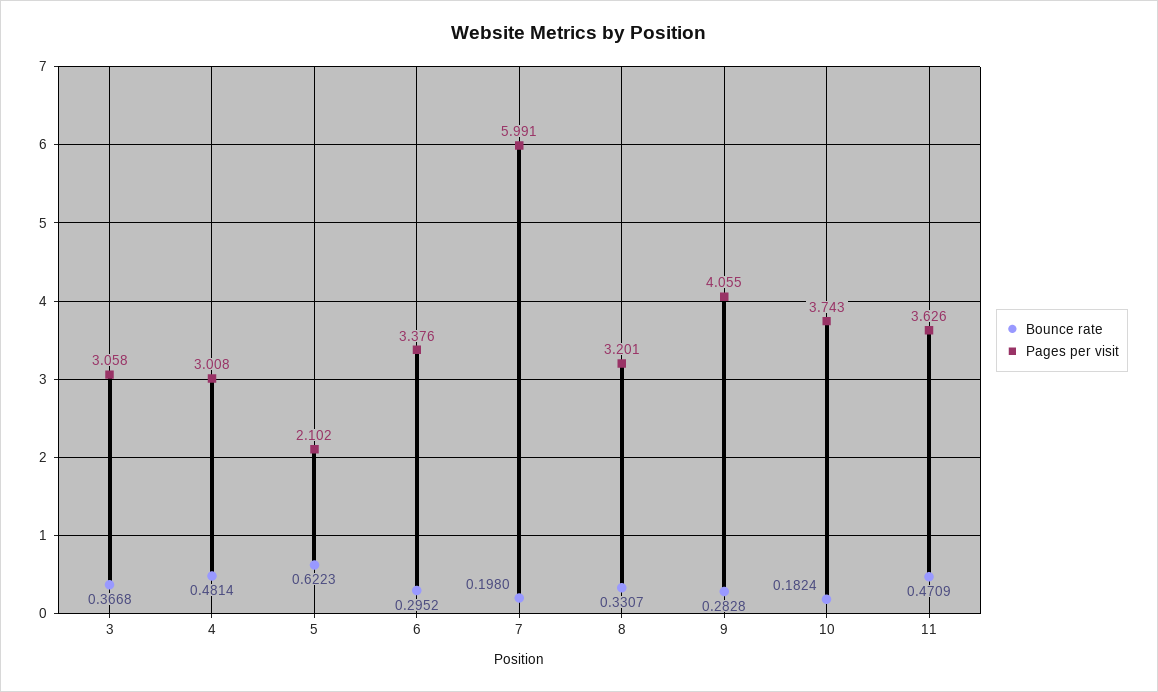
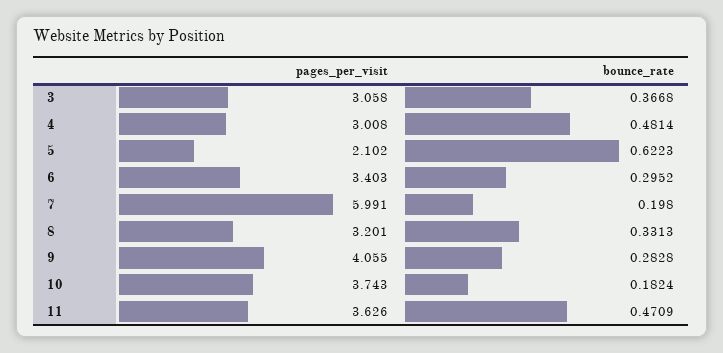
Pages per visit, 6: 3.376 -> 3.403
Bounce rate, 8: 0.3307 -> 0.3313

